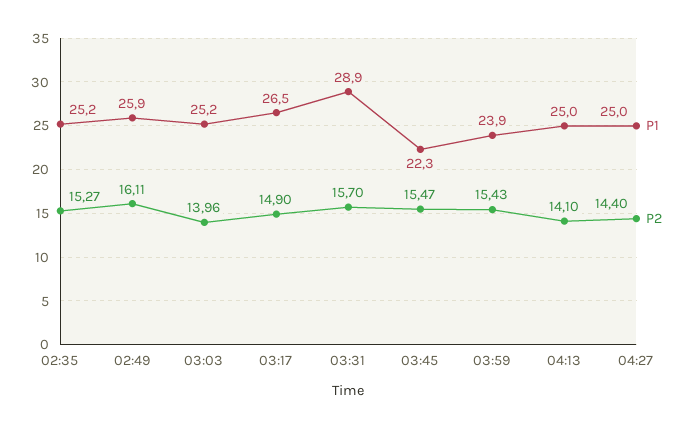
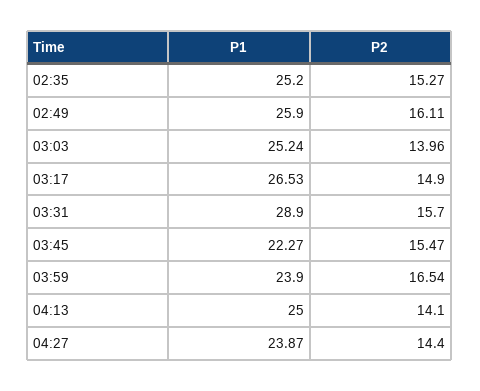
P2, 03:59: 15.43 -> 16.54
P1, 04:27: 25 -> 23.87

